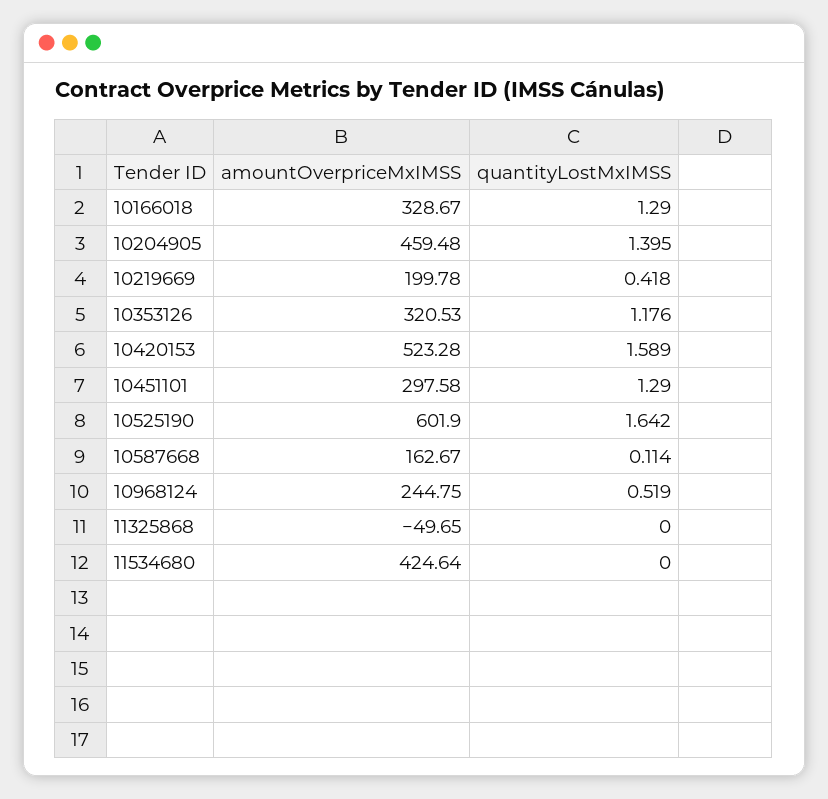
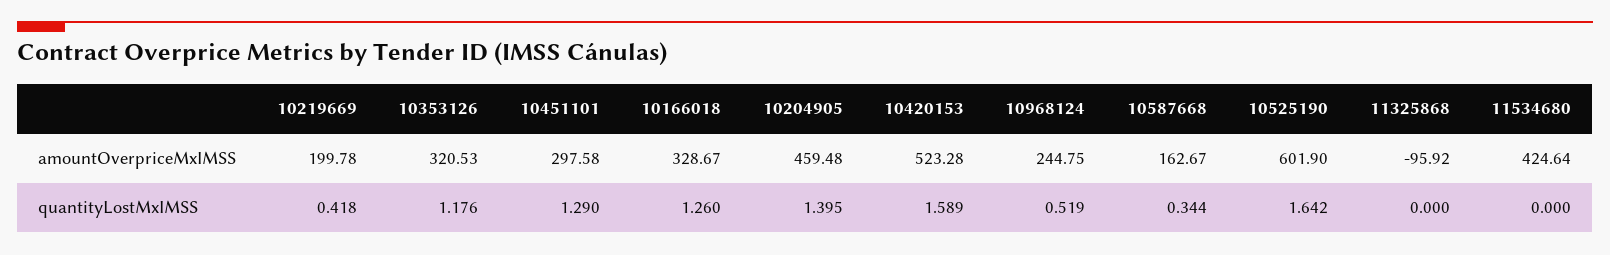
quantityLostMxIMSS, 10166018: 1.29 -> 1.26
quantityLostMxIMSS, 10587668: 0.114 -> 0.344
amountOverpriceMxIMSS, 11325868: -49.65 -> -95.92

